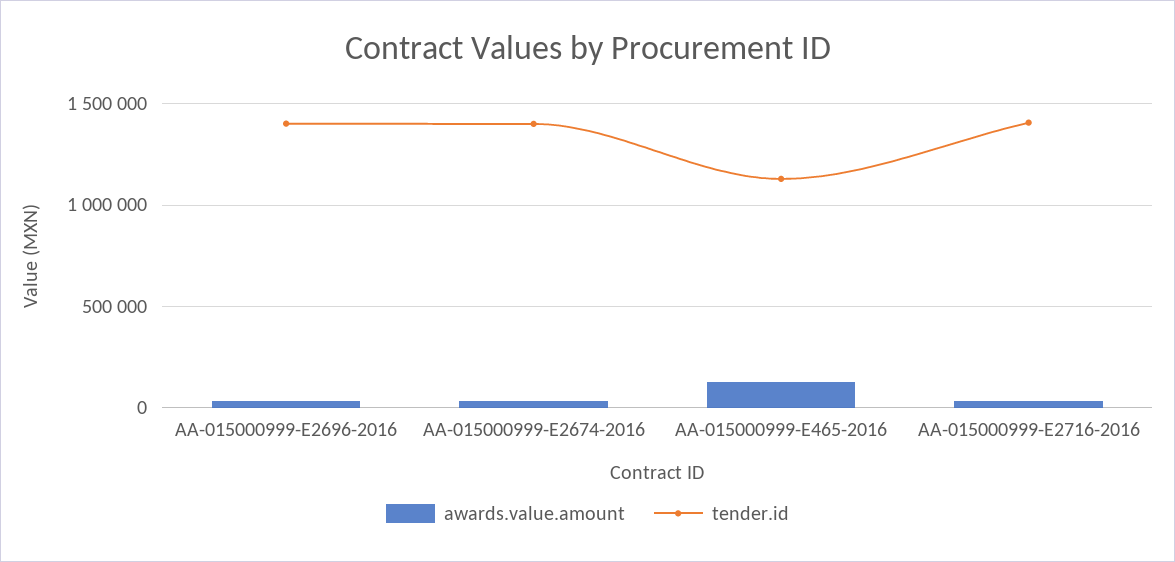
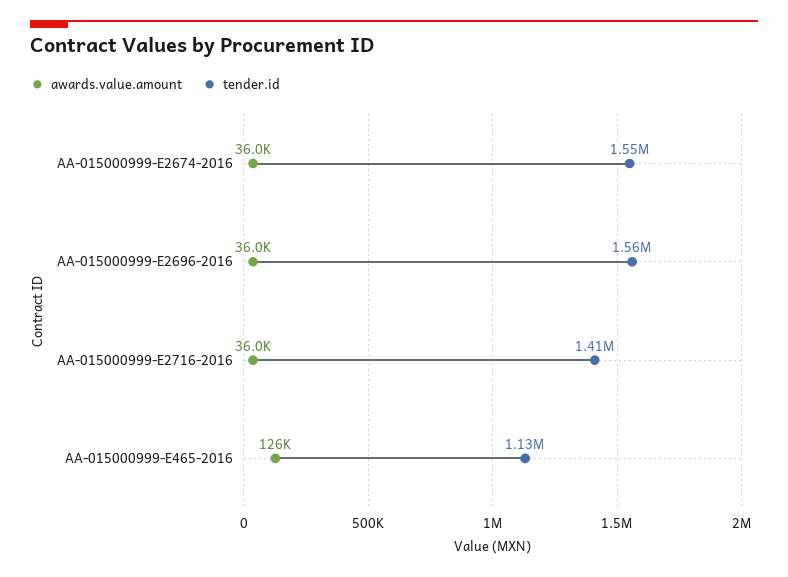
tender.id, AA-015000999-E2696-2016: 1400000 -> 1560000
tender.id, AA-015000999-E2674-2016: 1400000 -> 1550000

